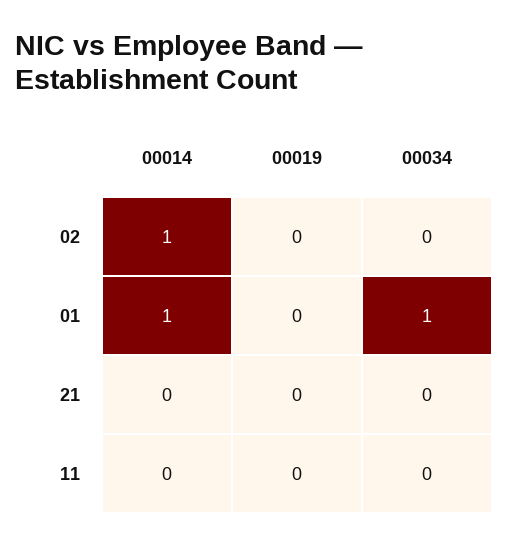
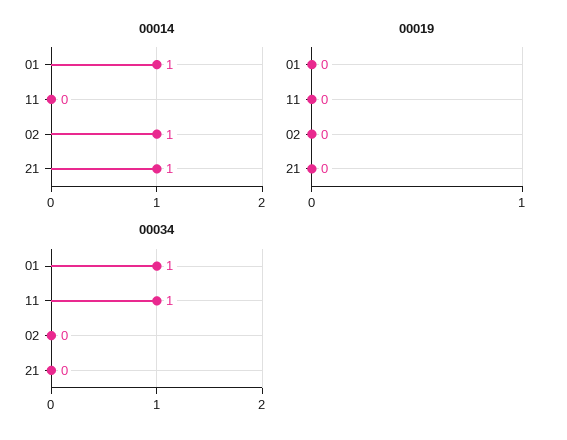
00014, 21: 0 -> 1
00034, 11: 0 -> 1

